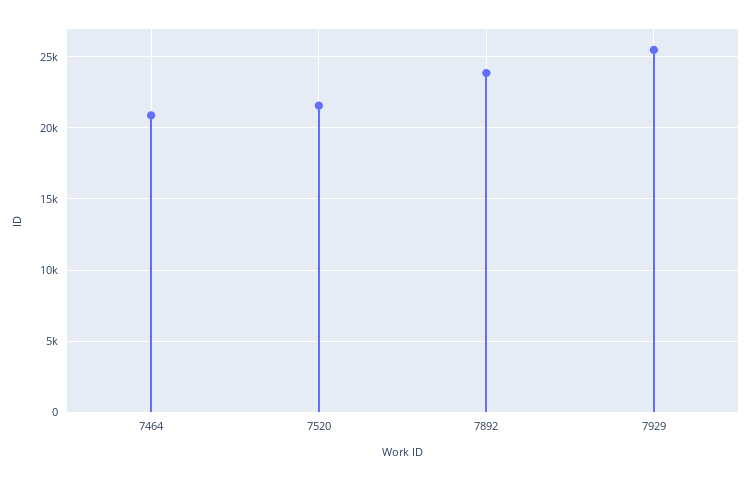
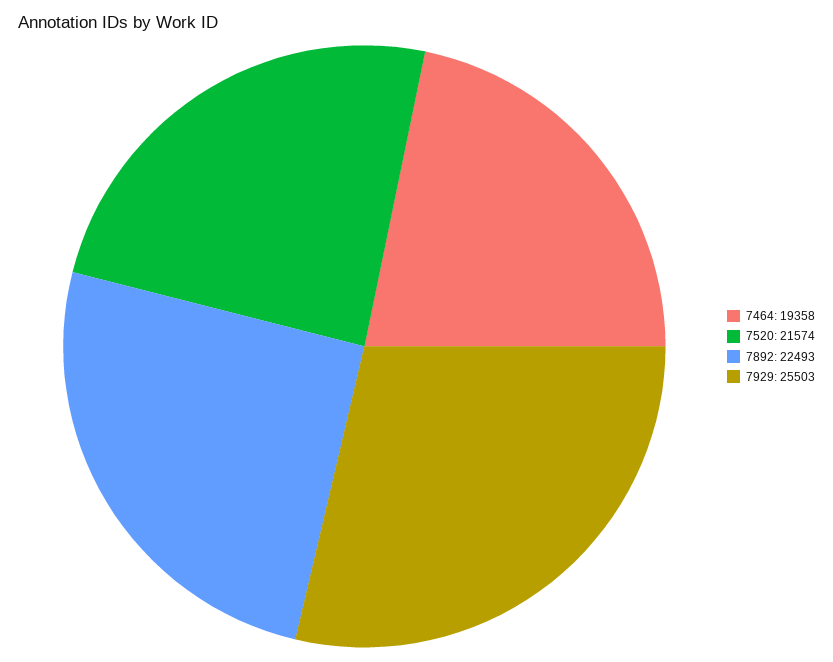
7464: 21000 -> 19358
7892: 24000 -> 22493

